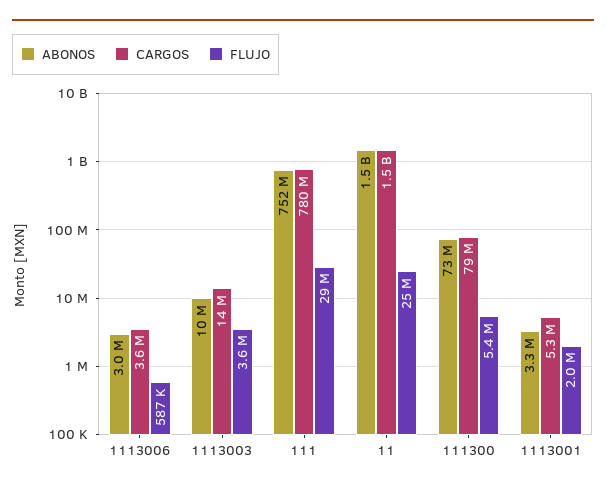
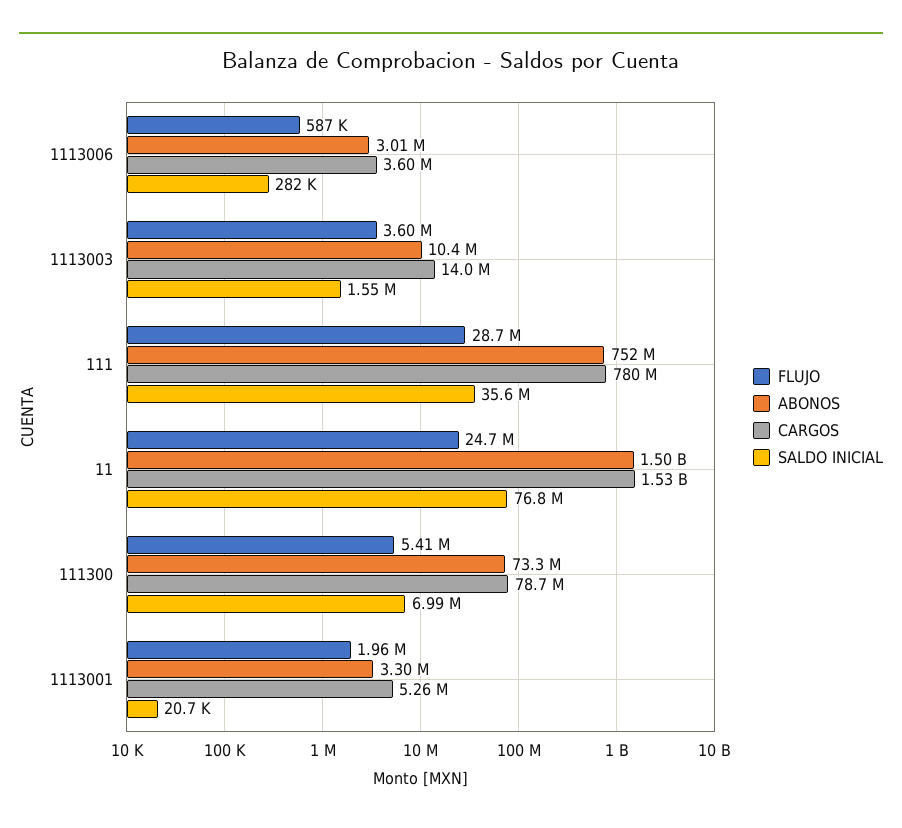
SALDO INICIAL, 1113006: none -> 282000
SALDO INICIAL, 1113003: none -> 1550000
SALDO INICIAL, 111: none -> 35600000
SALDO INICIAL, 11: none -> 76800000
SALDO INICIAL, 111300: none -> 6990000
SALDO INICIAL, 1113001: none -> 20700

